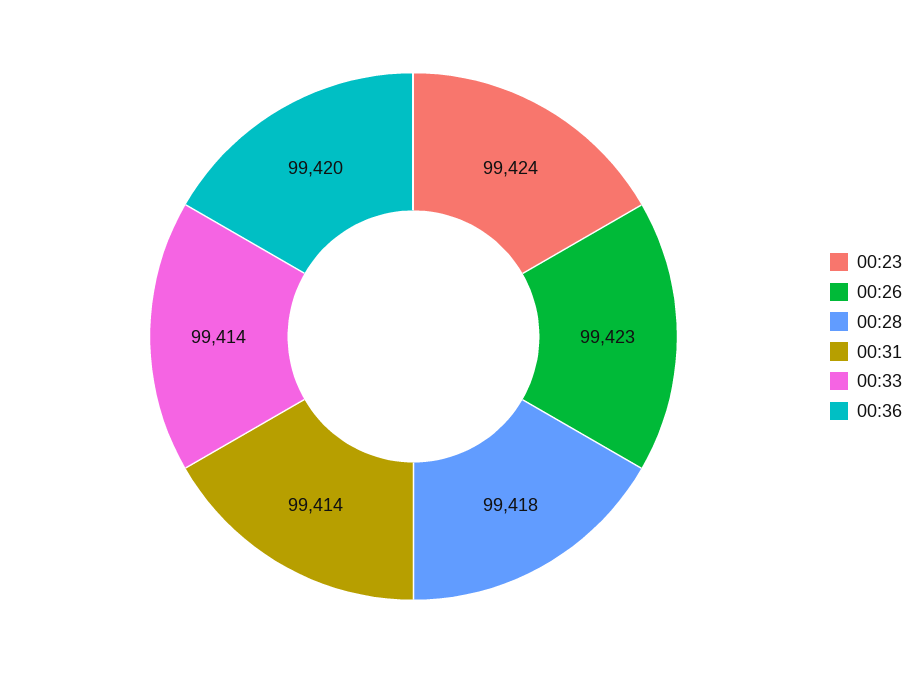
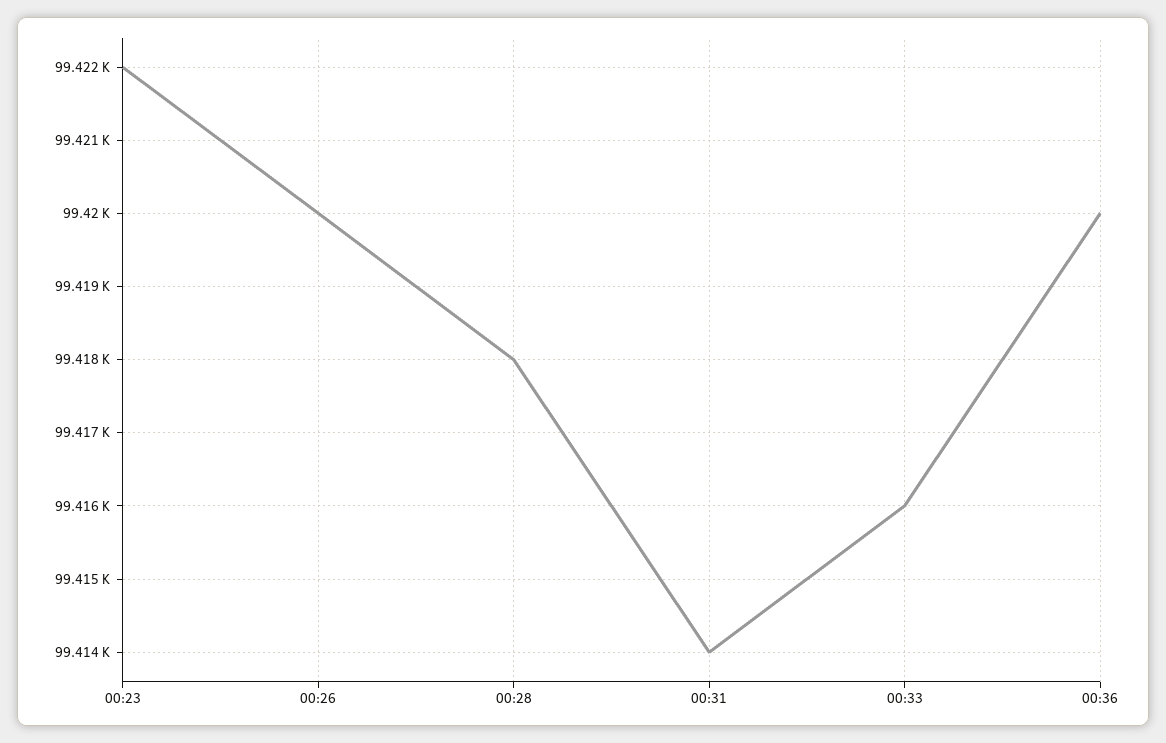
00:23: 99424 -> 99422
00:26: 99423 -> 99420
00:33: 99414 -> 99416

